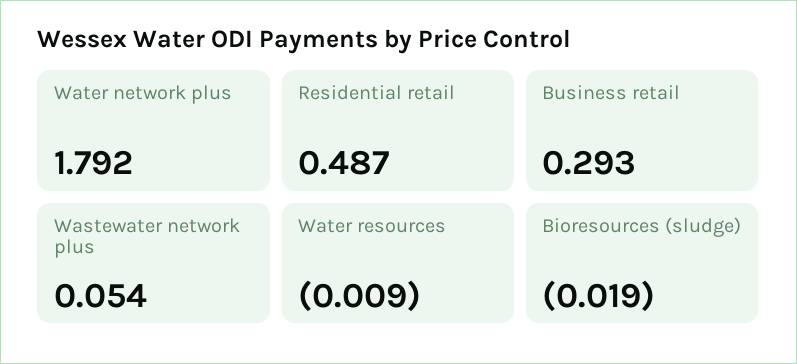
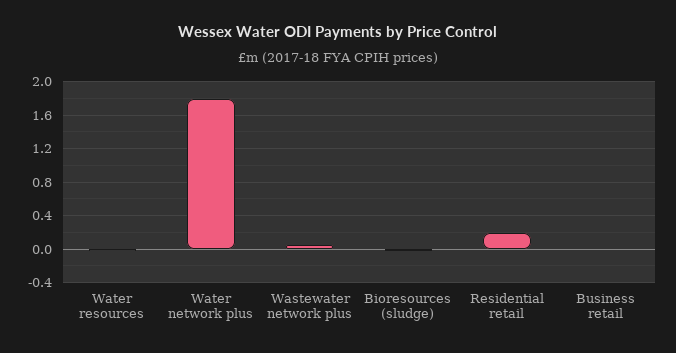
Residential retail: 0.487 -> 0.2
Business retail: 0.293 -> 0

